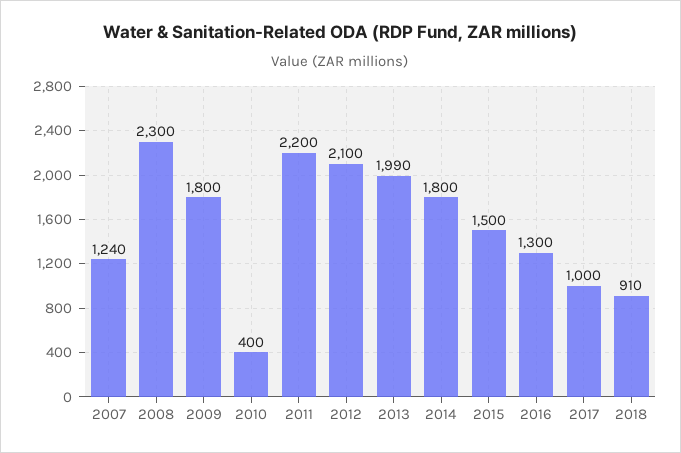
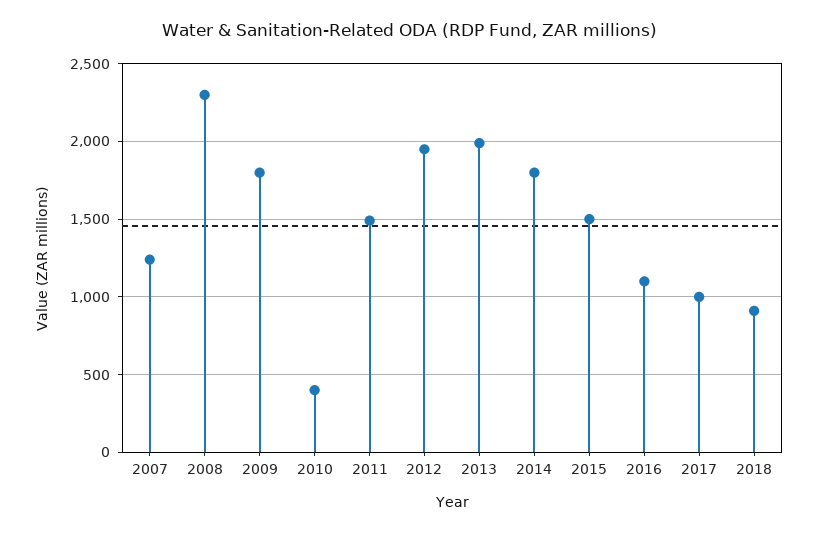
2011: 2200 -> 1500
2012: 2100 -> 1950
2016: 1300 -> 1100

